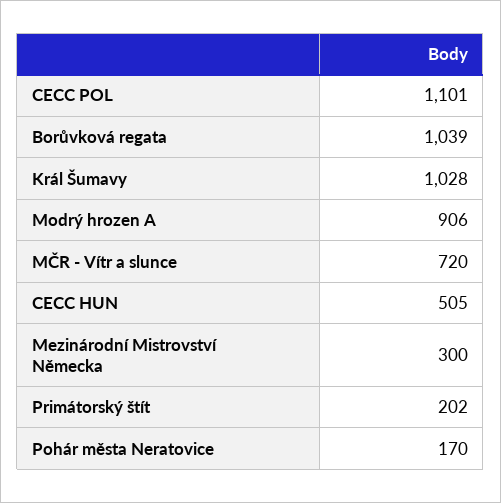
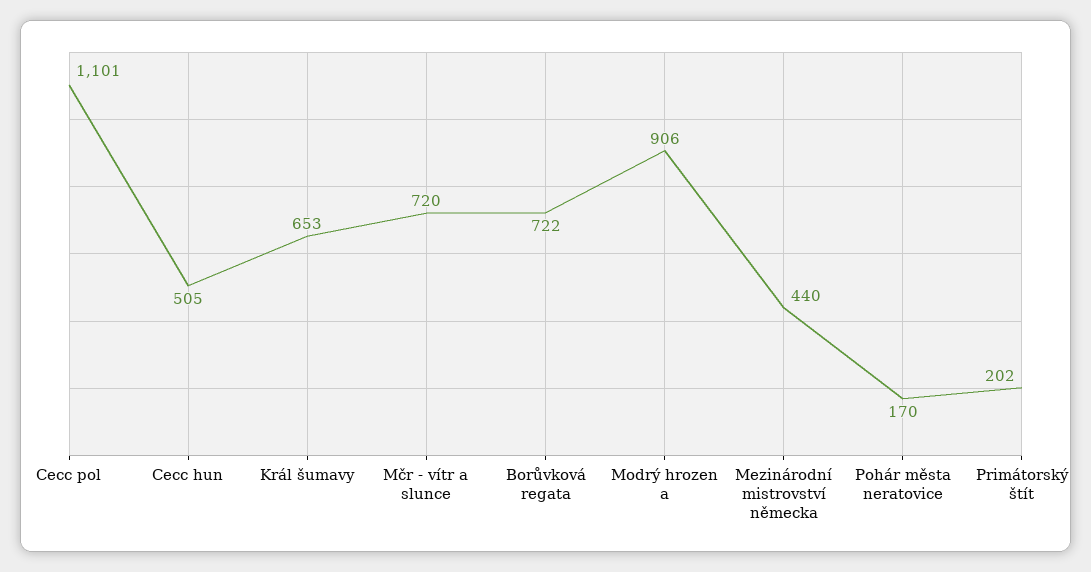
Borůvková regata: 1039 -> 722
Král Šumavy: 1028 -> 653
Mezinárodní Mistrovství Německa: 300 -> 440

